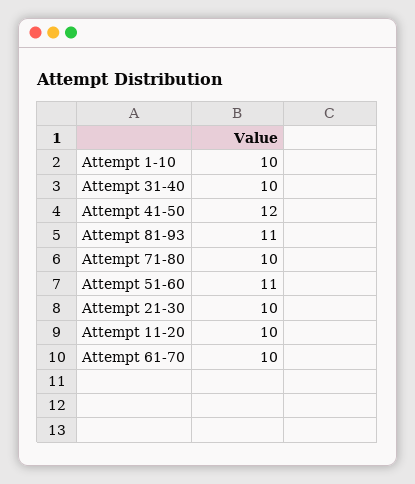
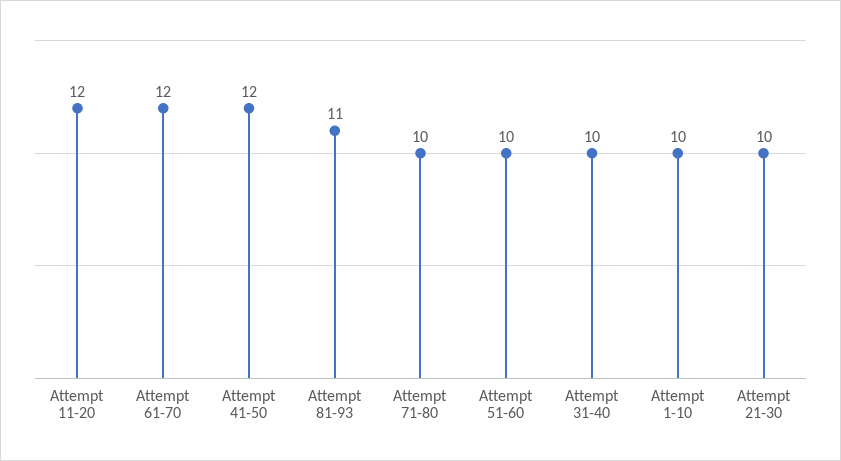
Attempt 51-60: 11 -> 10
Attempt 11-20: 10 -> 12
Attempt 61-70: 10 -> 12

